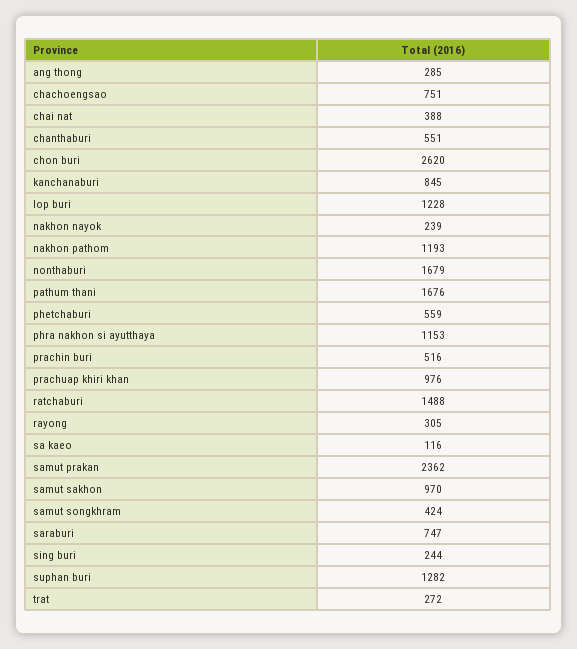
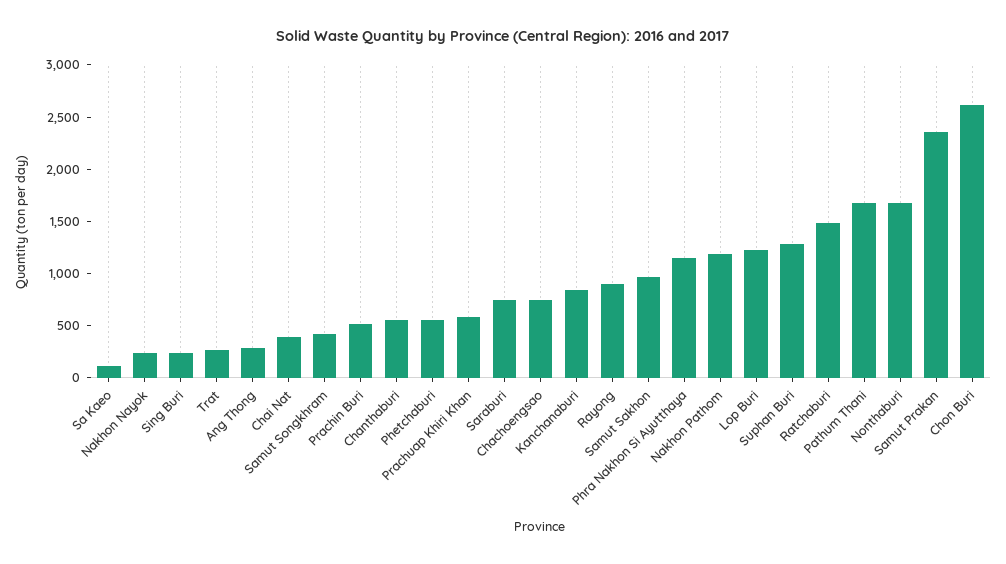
prachuap khiri khan: 976 -> 600
rayong: 305 -> 900

